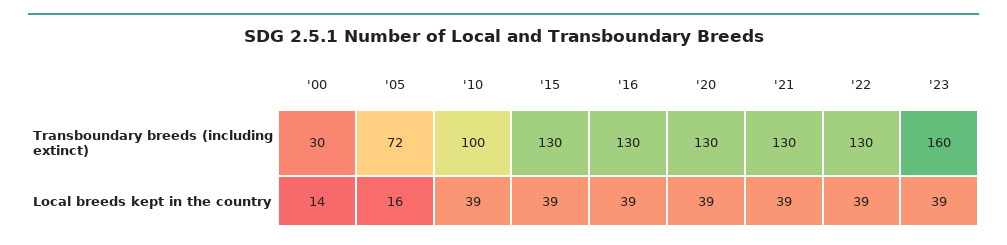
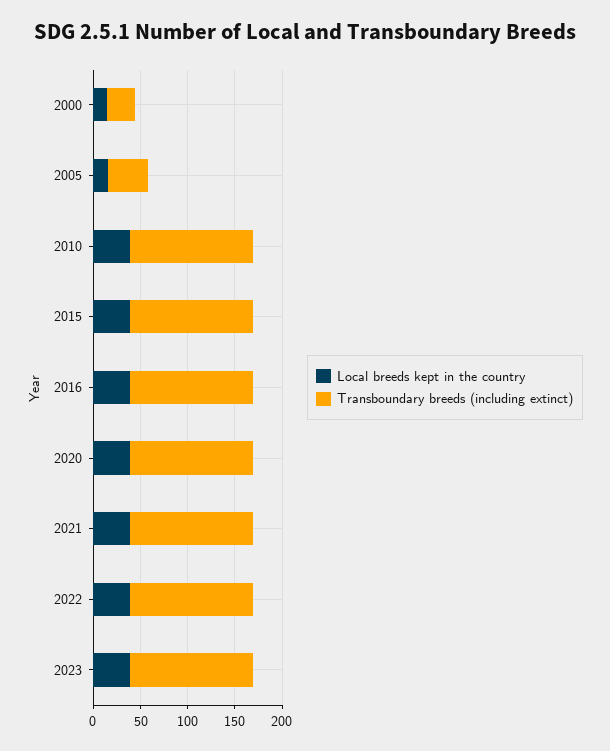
Transboundary breeds (including extinct), '05: 72 -> 40
Transboundary breeds (including extinct), '10: 100 -> 130
Transboundary breeds (including extinct), '23: 160 -> 130

